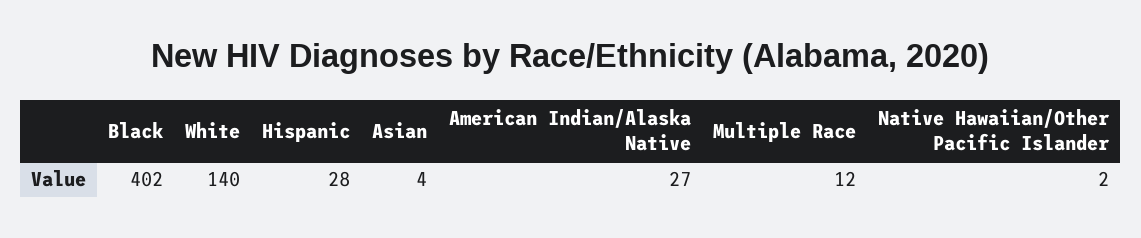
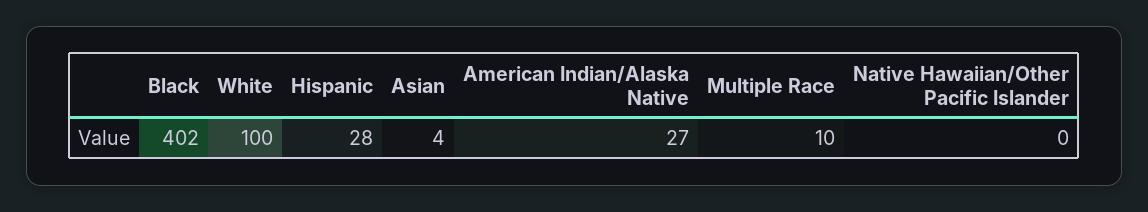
White: 140 -> 100
Multiple Race: 12 -> 10
Native Hawaiian/Other Pacific Islander: 2 -> 0

